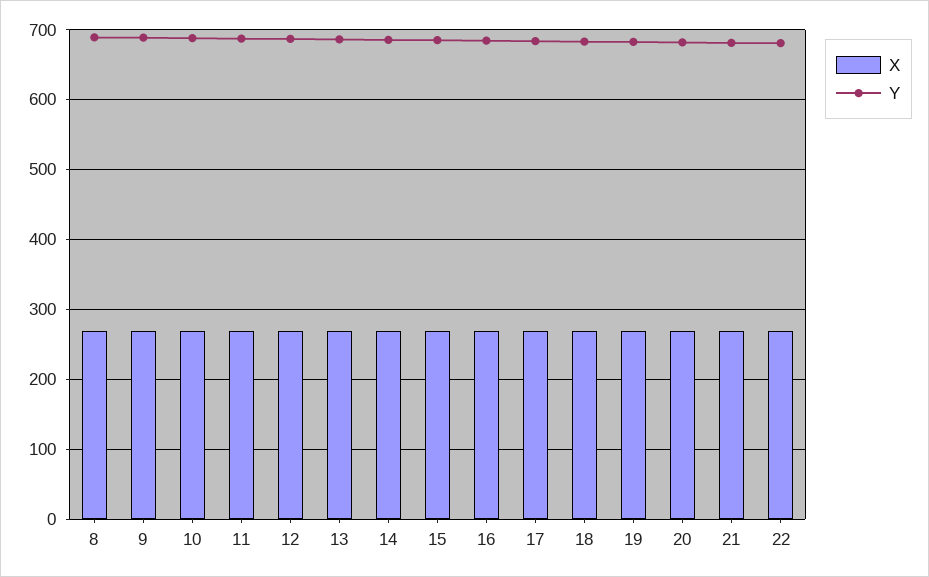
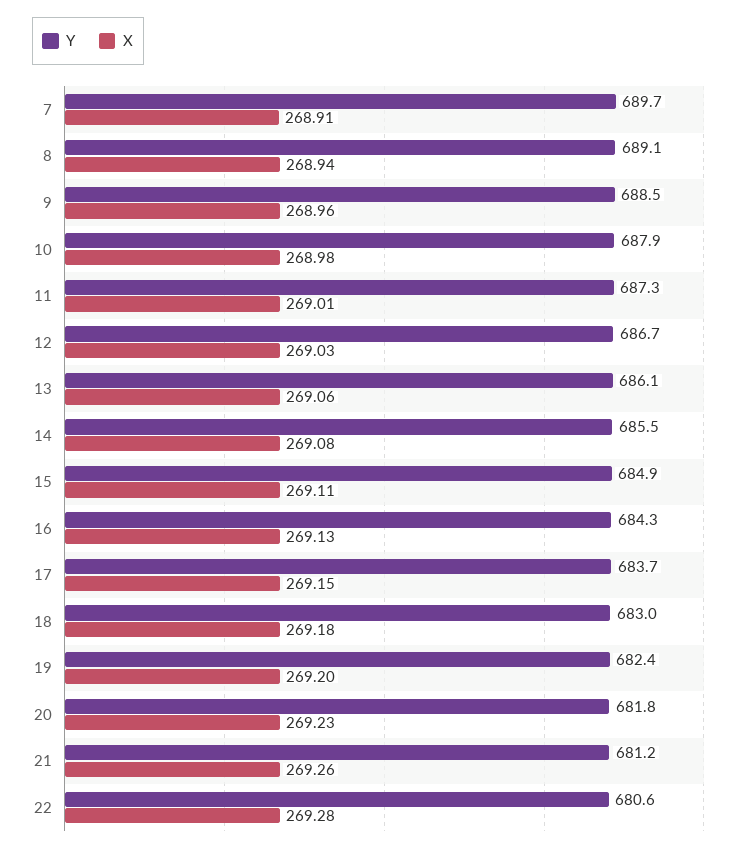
Y, 7: none -> 689.7
X, 7: none -> 268.91

